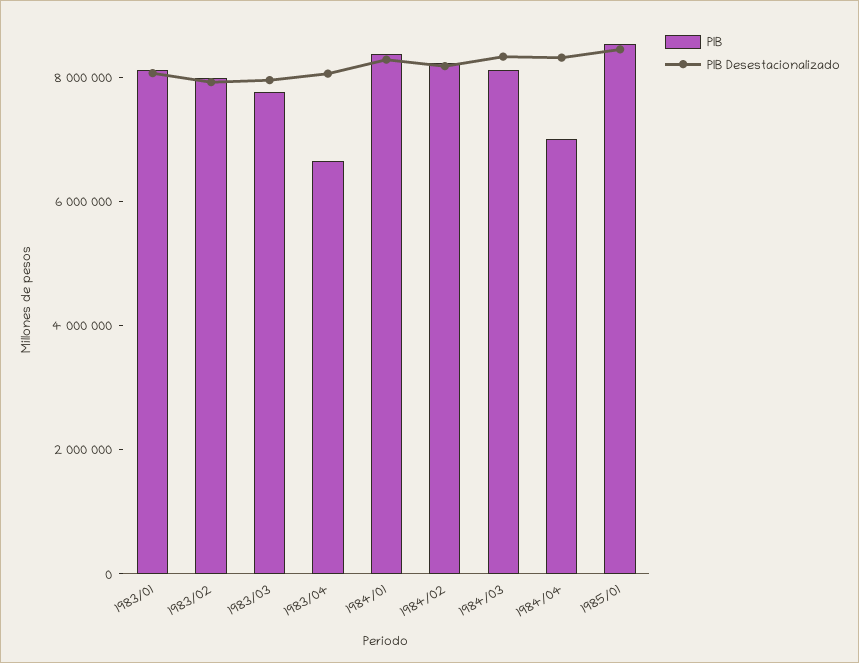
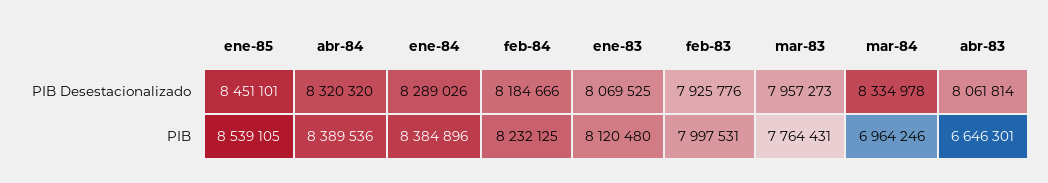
PIB, 1984/03: 8000000 -> 6964246
PIB, 1984/04: 7000000 -> 8389536

